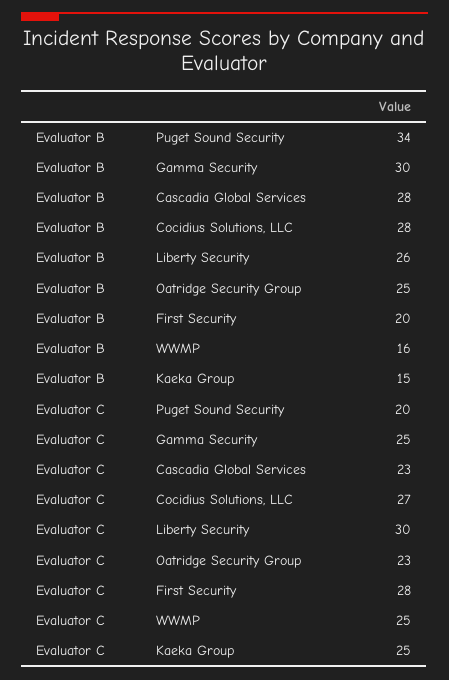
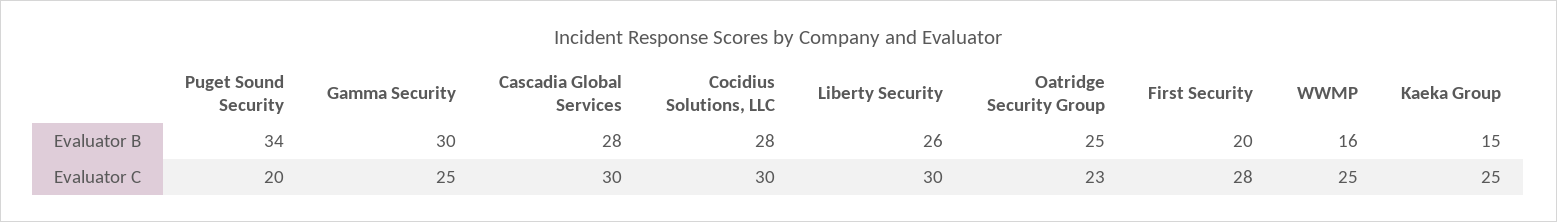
Evaluator C, Cascadia Global Services: 23 -> 30
Evaluator C, Cocidius Solutions, LLC: 27 -> 30

